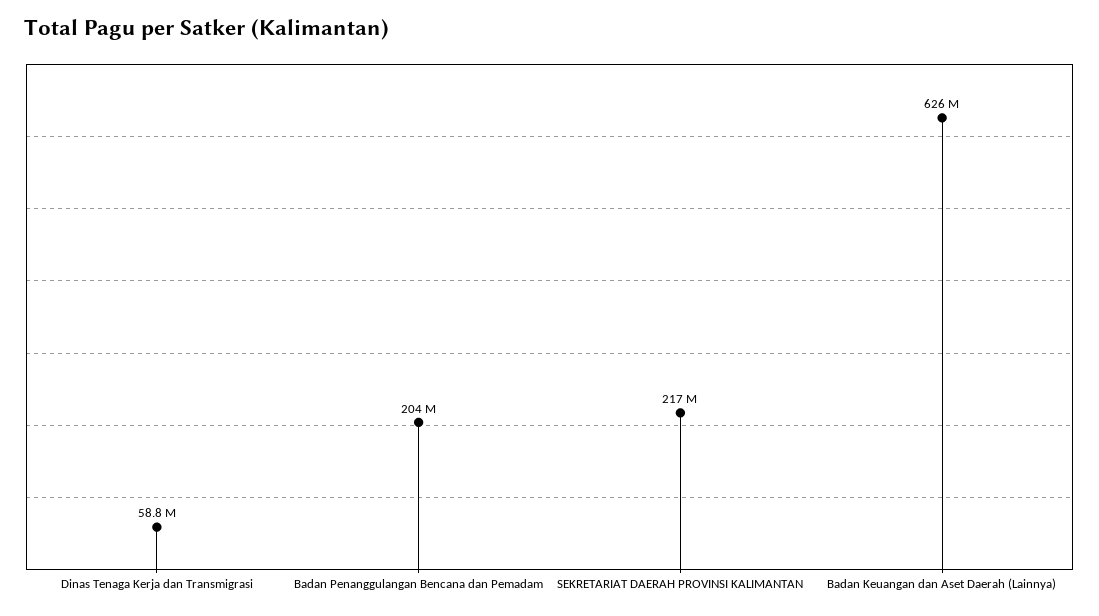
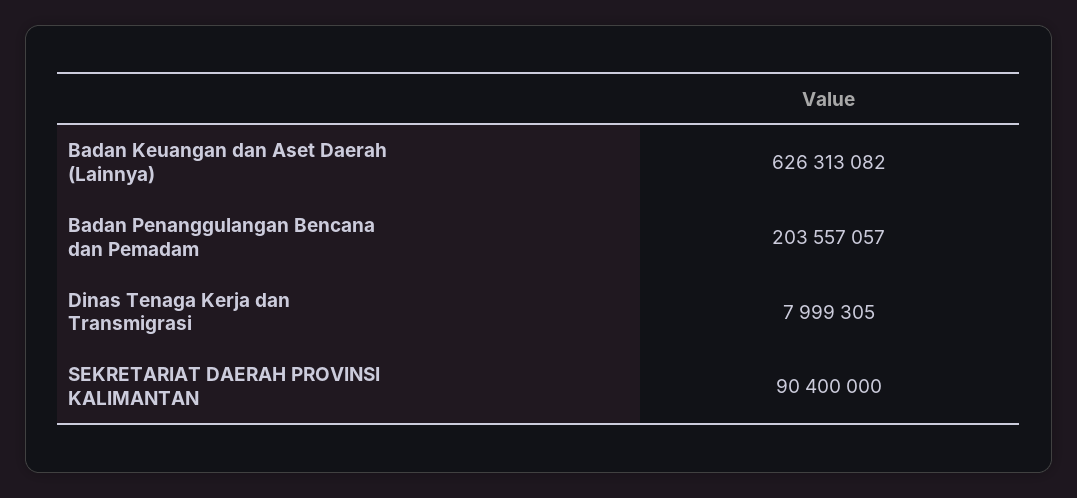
Dinas Tenaga Kerja dan Transmigrasi: 58800000 -> 7999305
SEKRETARIAT DAERAH PROVINSI KALIMANTAN: 217000000 -> 90400000

